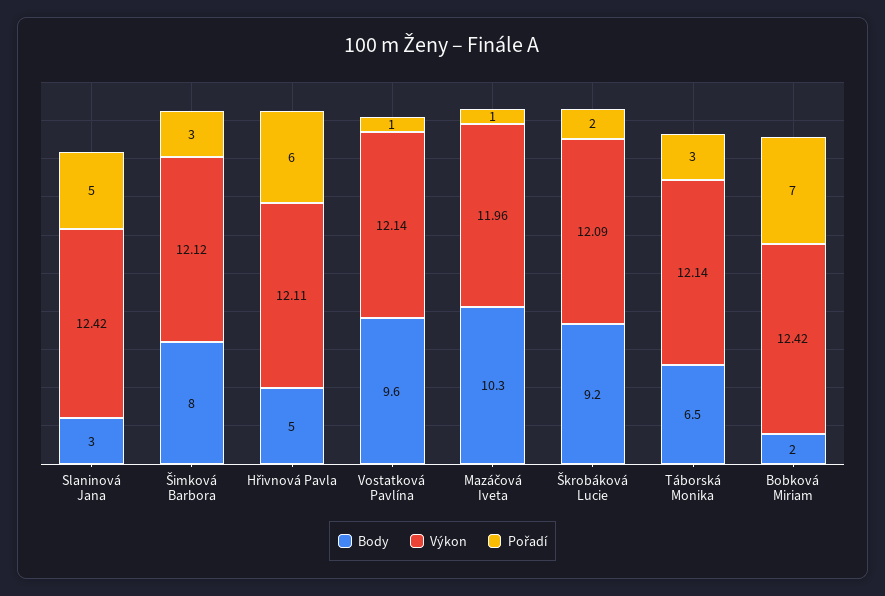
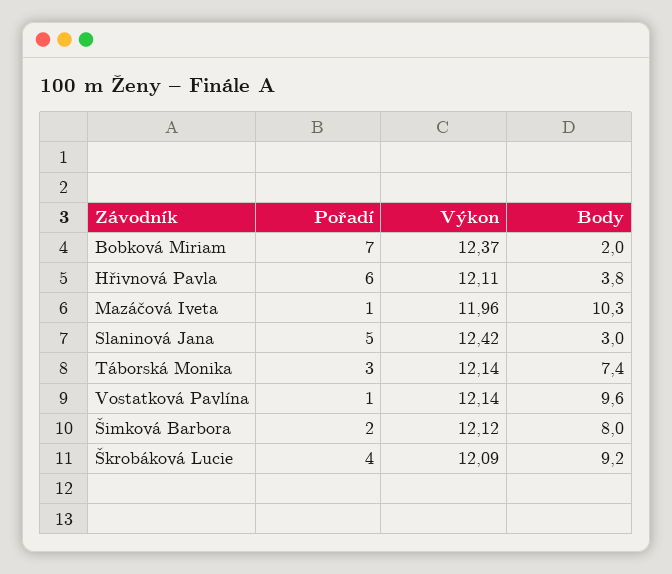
Pořadí, Šimková Barbora: 3 -> 2
Body, Hřivnová Pavla: 5 -> 3.8
Pořadí, Škrobáková Lucie: 2 -> 4
Body, Táborská Monika: 6.5 -> 7.4
Výkon, Bobková Miriam: 12.42 -> 12.37

